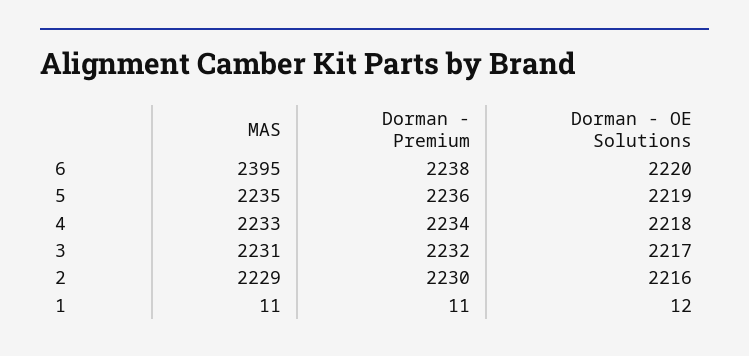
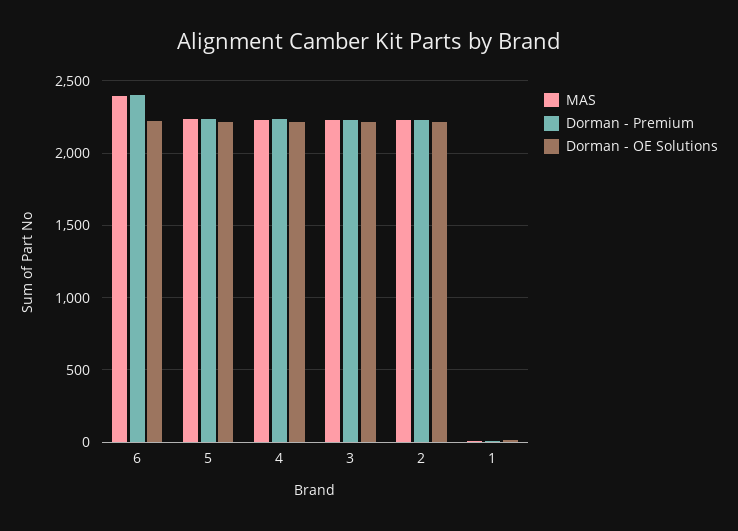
Dorman - Premium, 6: 2238 -> 2400

